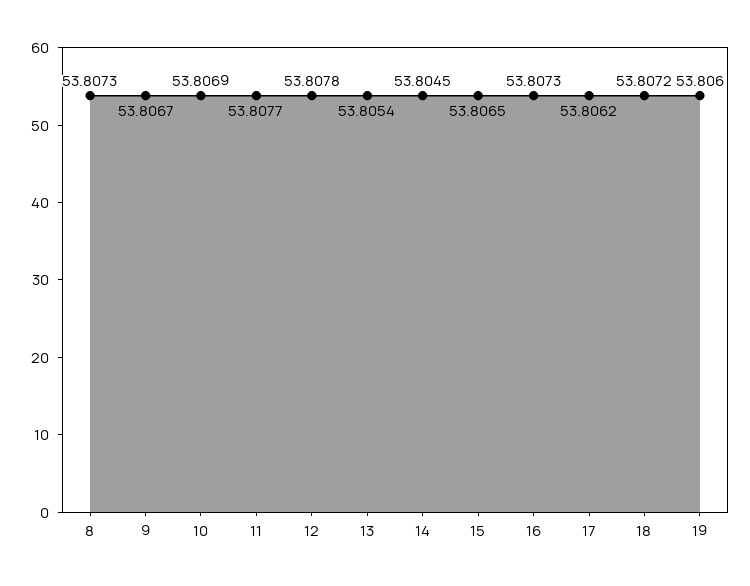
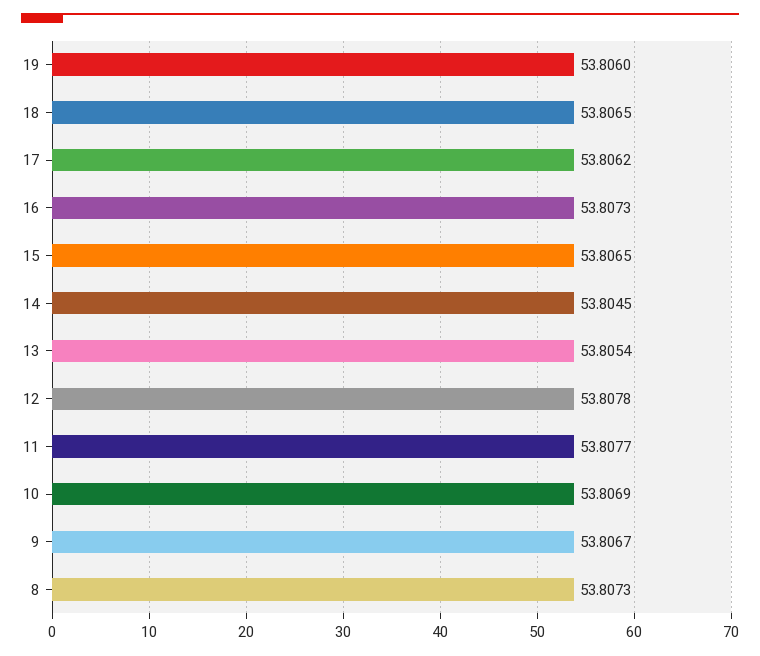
18: 53.8072 -> 53.8065

